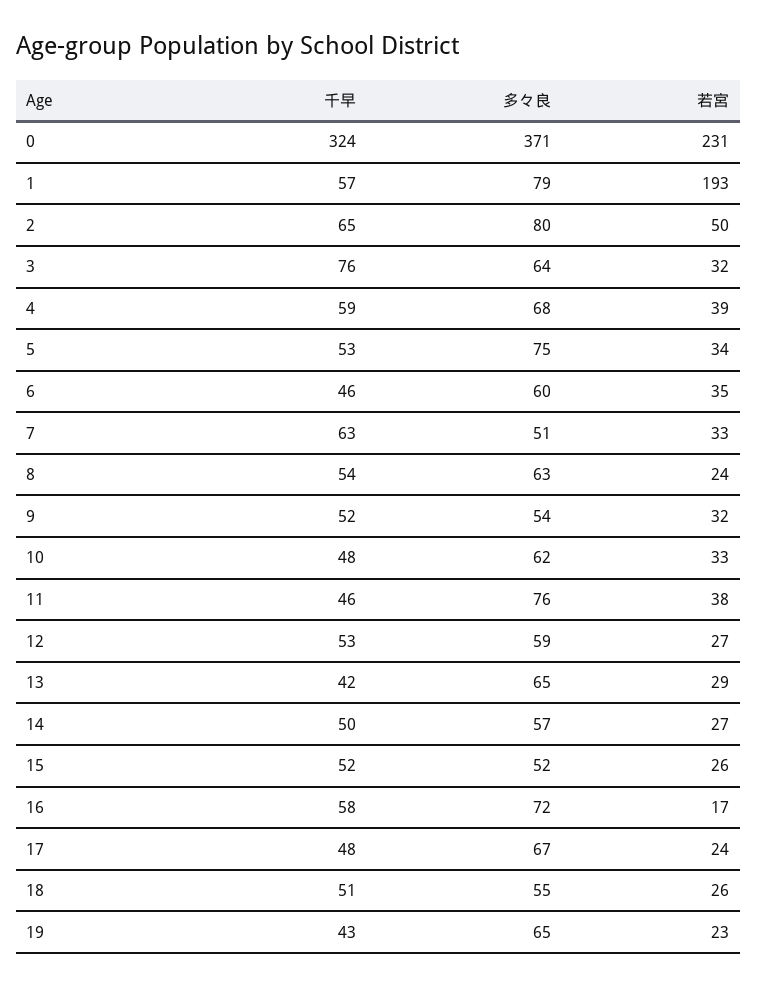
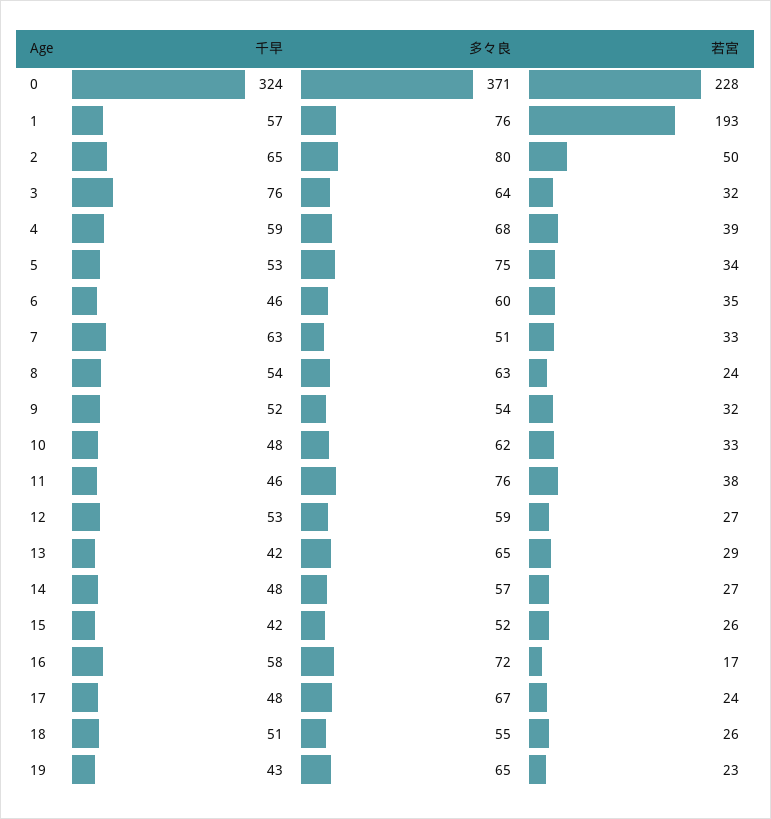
若宮, 0: 231 -> 228
多々良, 1: 79 -> 76
千早, 14: 50 -> 48
千早, 15: 52 -> 42

